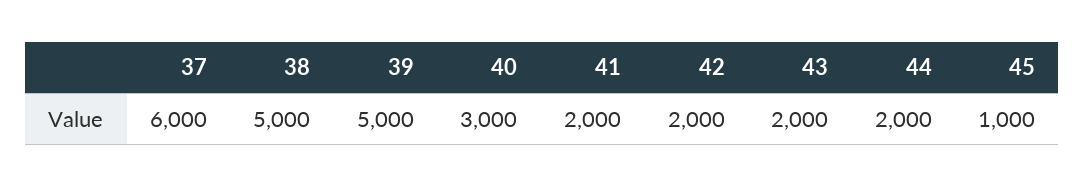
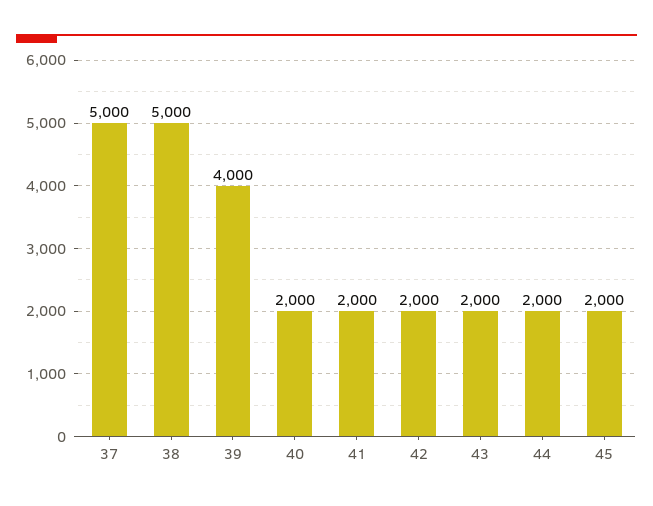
37: 6000 -> 5000
39: 5000 -> 4000
40: 3000 -> 2000
45: 1000 -> 2000

